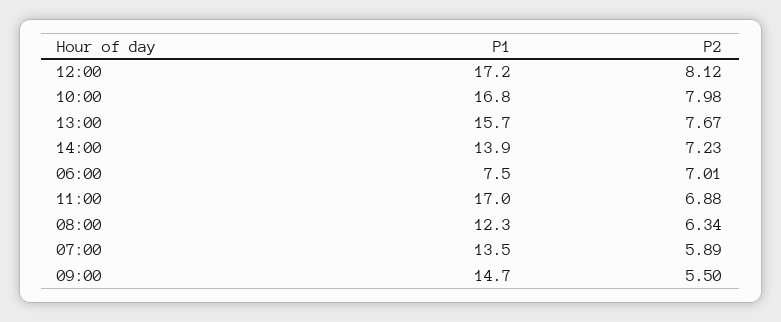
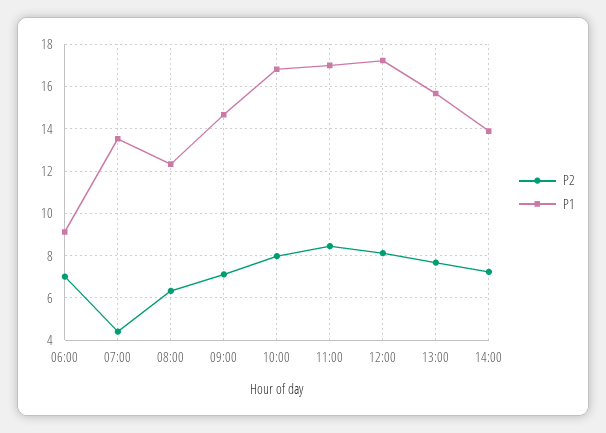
P1, 06:00: 7.5 -> 9
P2, 11:00: 6.88 -> 8.5
P2, 07:00: 5.89 -> 4.5
P2, 09:00: 5.5 -> 7

